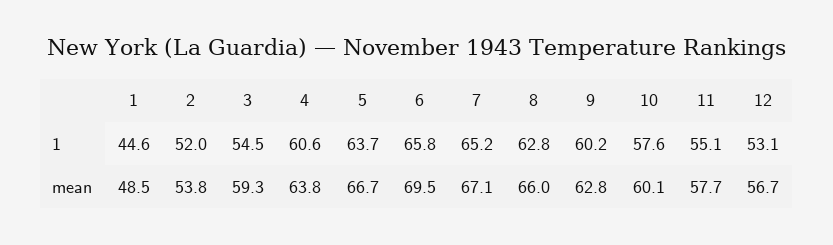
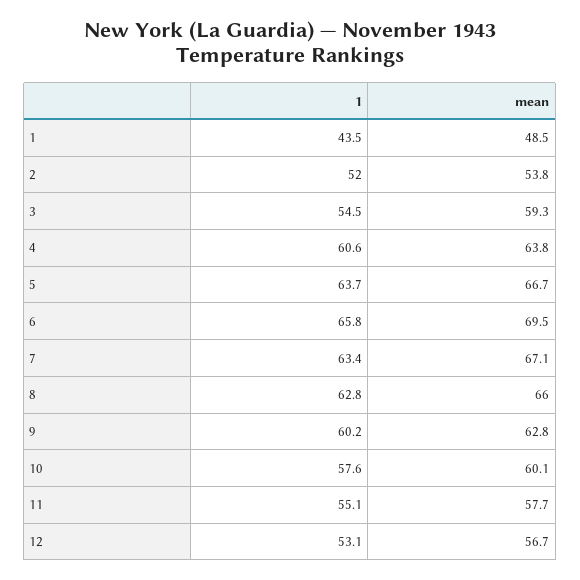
1, 1: 44.6 -> 43.5
7, 1: 65.2 -> 63.4

